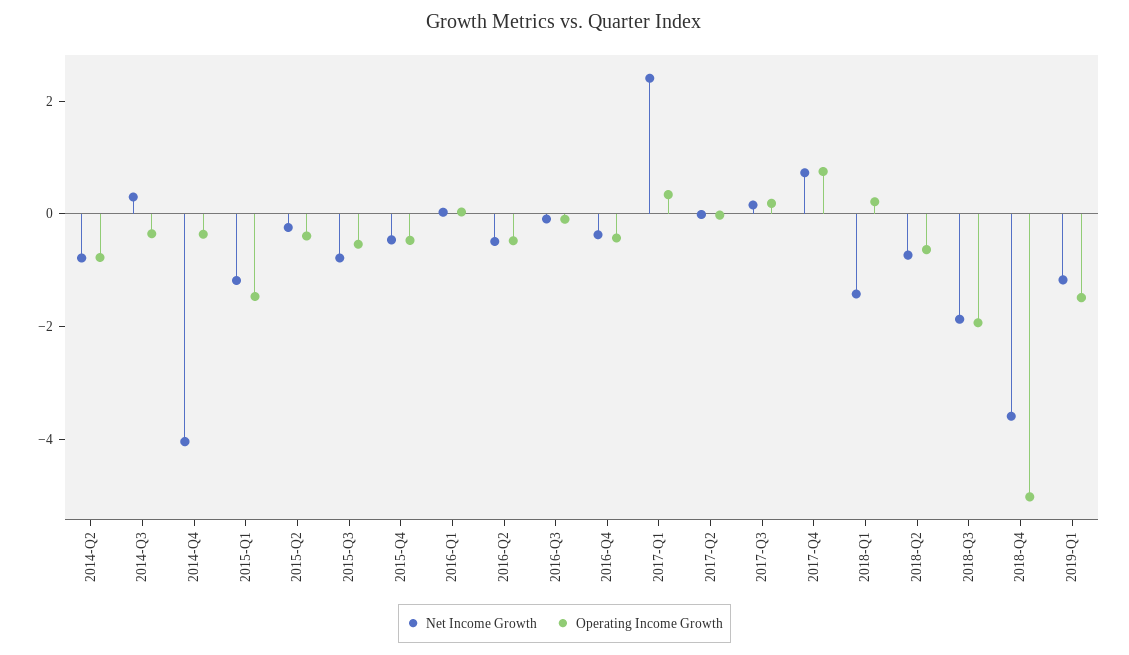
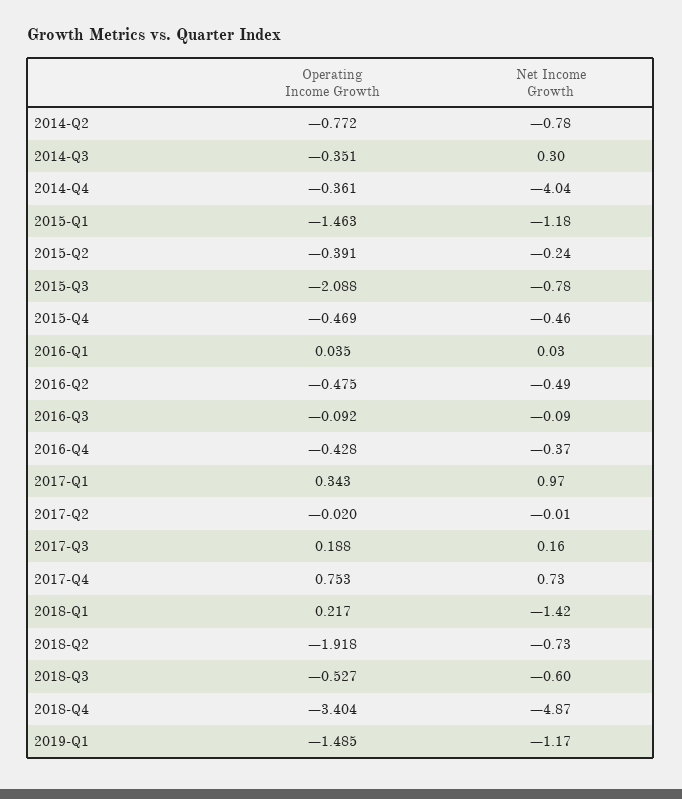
Operating Income Growth, 2015-Q3: -0.5 -> -2.088
Net Income Growth, 2017-Q1: 2.5 -> 0.97
Operating Income Growth, 2018-Q2: -0.5 -> -1.918
Net Income Growth, 2018-Q3: -2 -> -0.6
Operating Income Growth, 2018-Q3: -2 -> -0.527
Net Income Growth, 2018-Q4: -3.5 -> -4.87
Operating Income Growth, 2018-Q4: -5 -> -3.404

